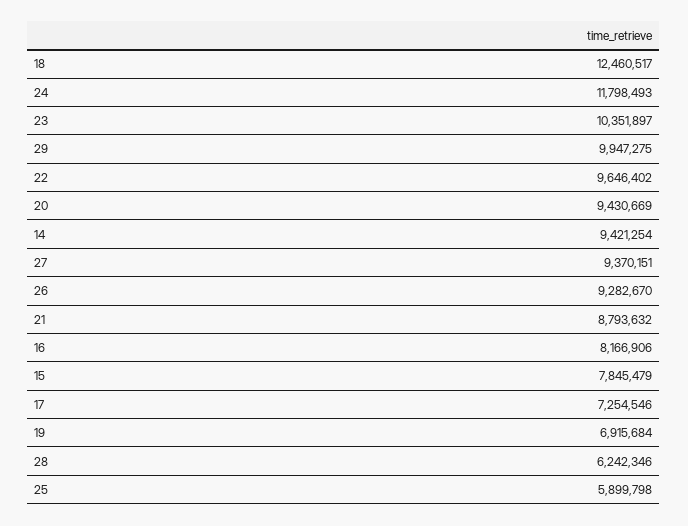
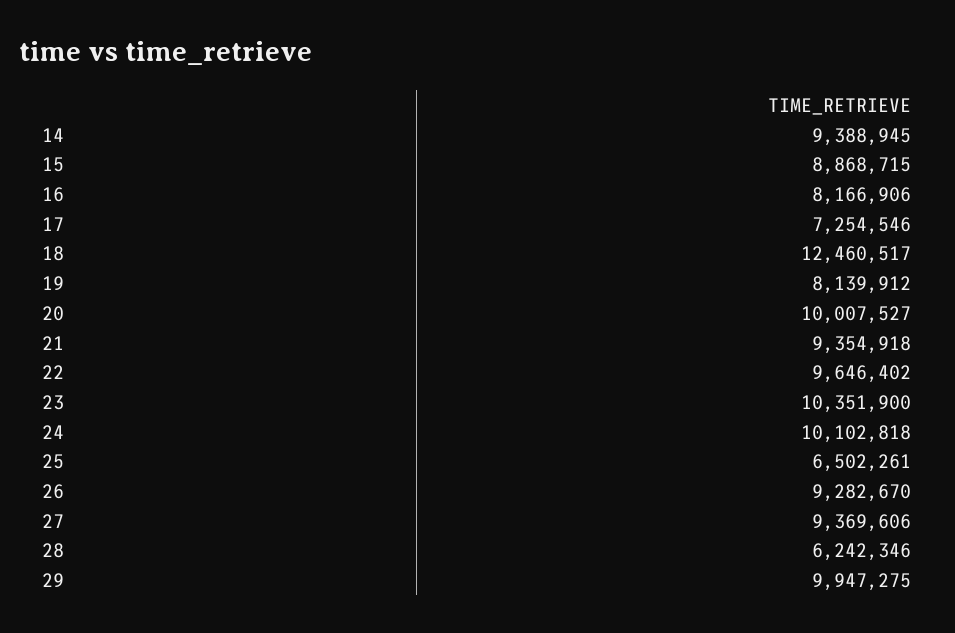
24: 11798493 -> 10102818
23: 10351897 -> 10351900
20: 9430669 -> 10007527
14: 9421254 -> 9388945
27: 9370151 -> 9369606
21: 8793632 -> 9354918
15: 7845479 -> 8868715
19: 6915684 -> 8139912
25: 5899798 -> 6502261

